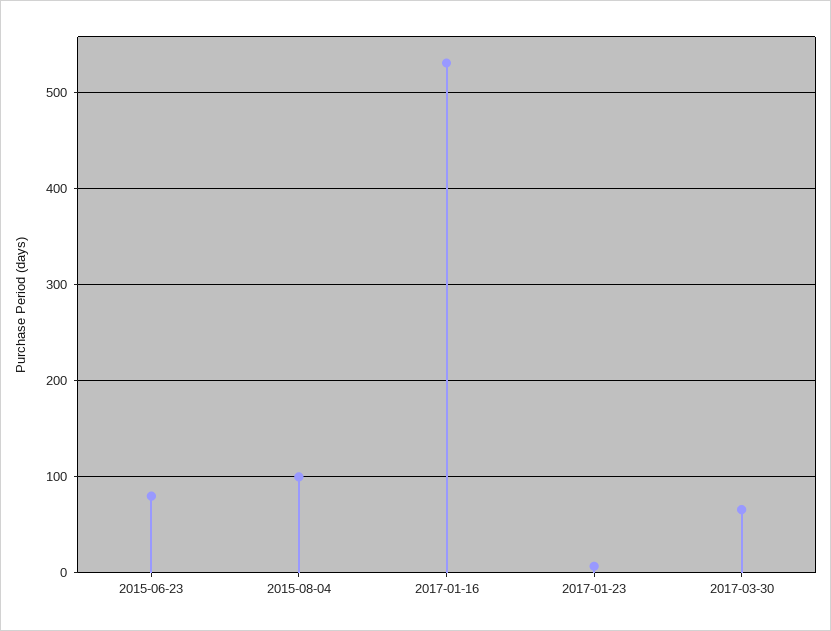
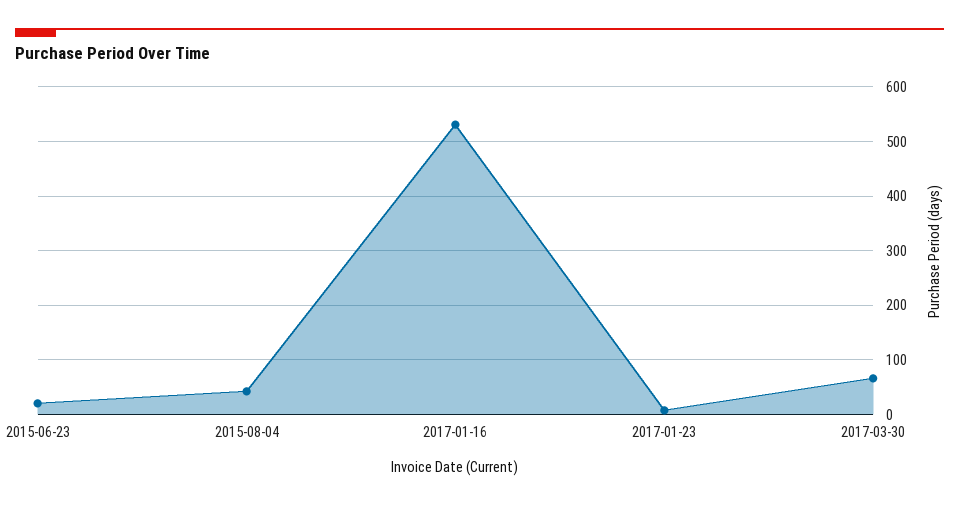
2015-06-23: 80 -> 20
2015-08-04: 100 -> 40

